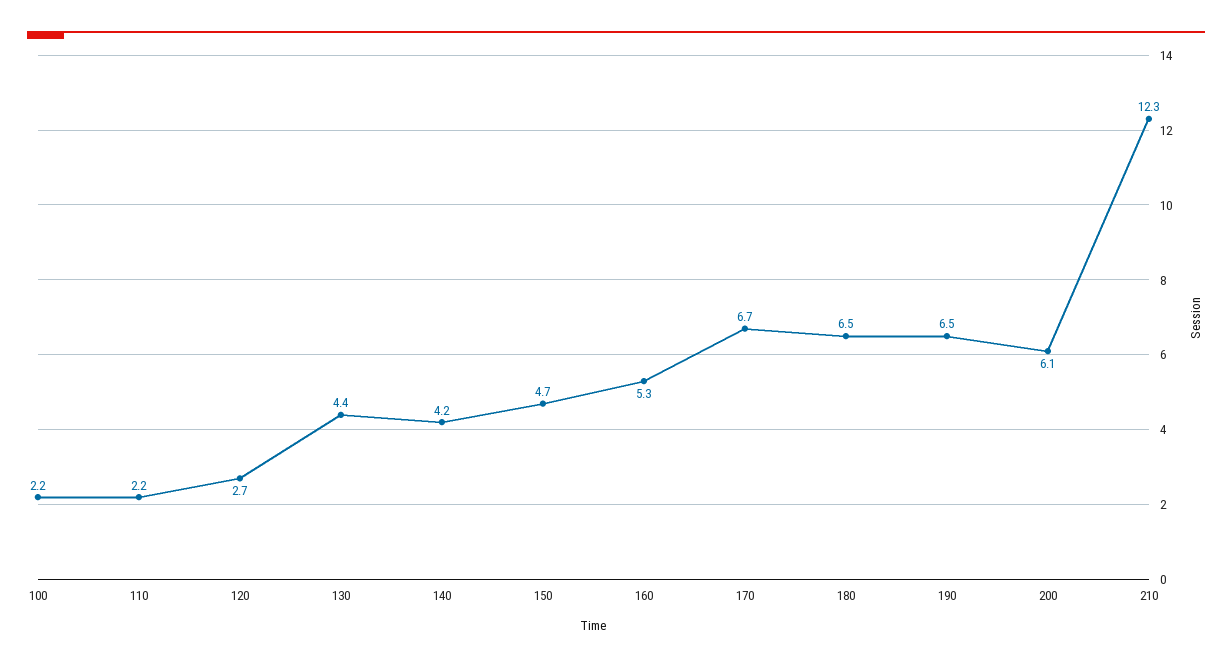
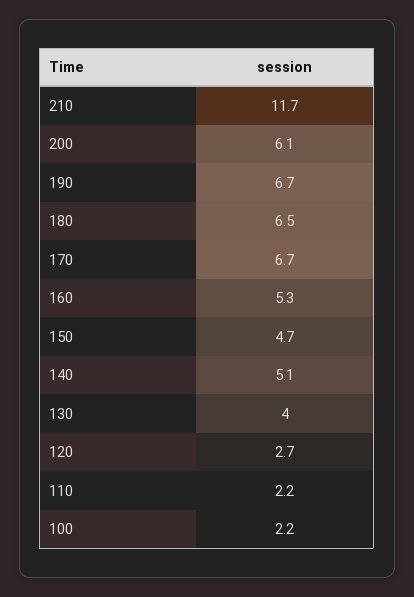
130: 4.4 -> 4
140: 4.2 -> 5.1
190: 6.5 -> 6.7
210: 12.3 -> 11.7

